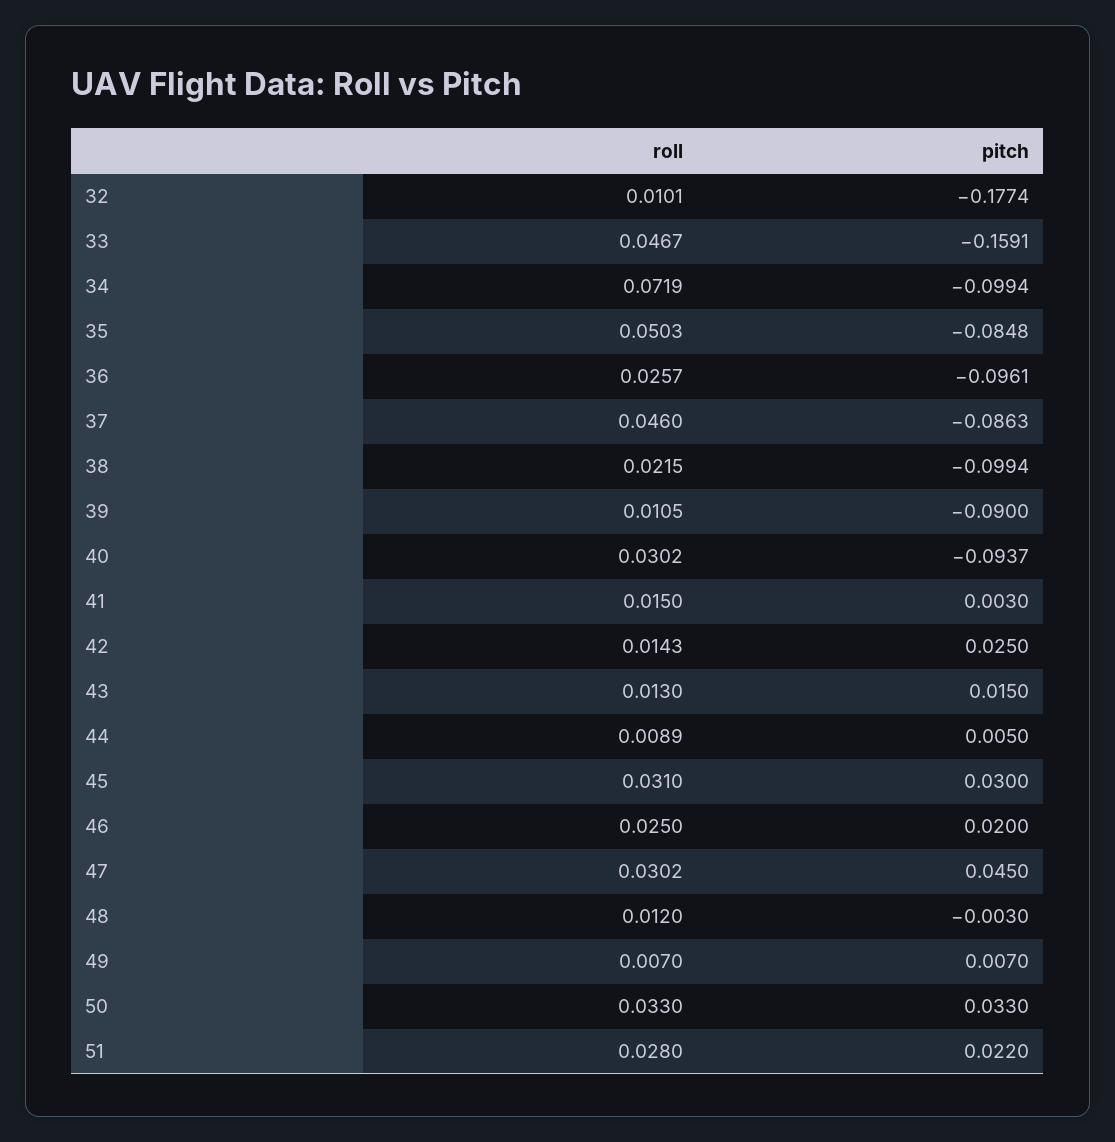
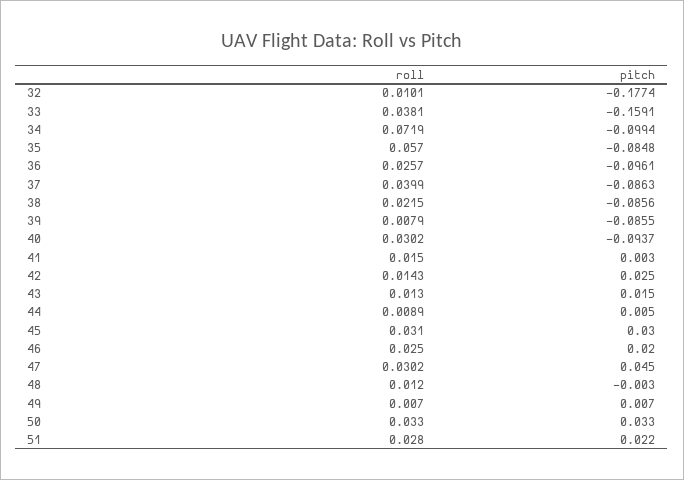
roll, 33: 0.0467 -> 0.0381
roll, 35: 0.0503 -> 0.057
roll, 37: 0.046 -> 0.0399
pitch, 38: -0.0994 -> -0.0856
roll, 39: 0.0105 -> 0.0079
pitch, 39: -0.09 -> -0.0855

